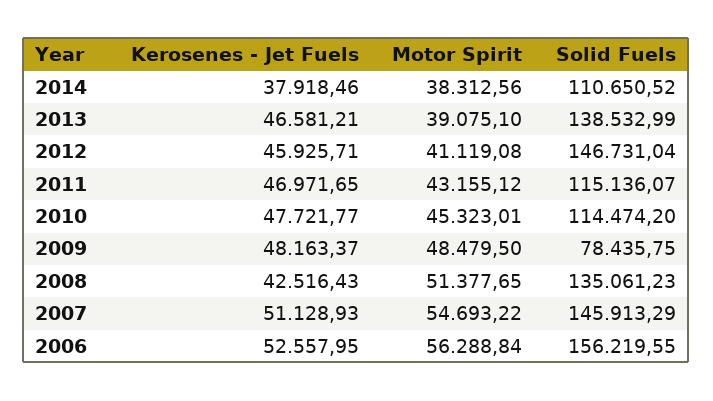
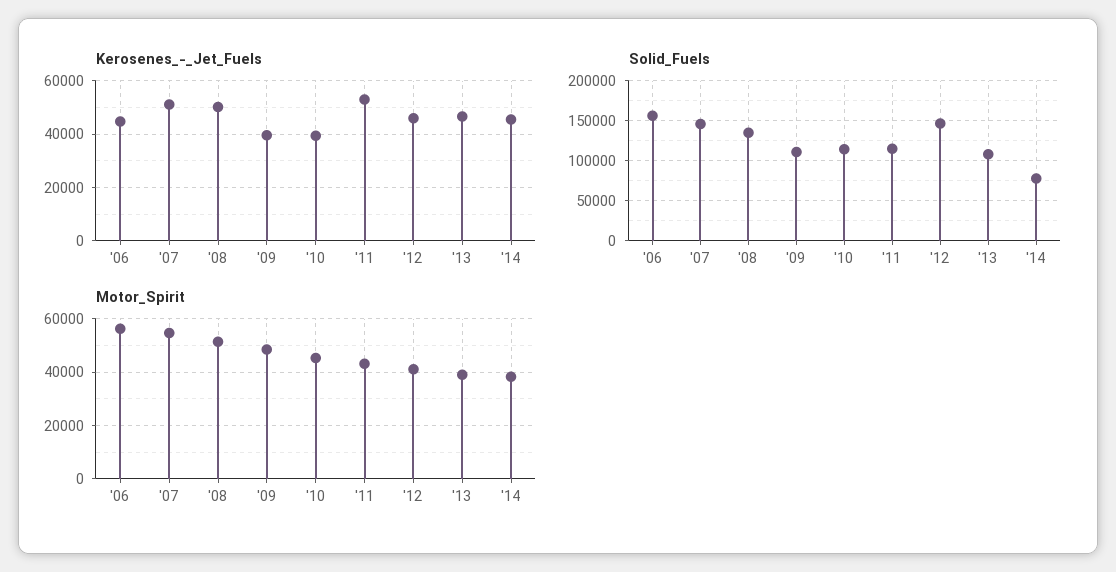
Kerosenes - Jet Fuels, 2014: 37918.46 -> 45000
Solid Fuels, 2014: 110650.52 -> 80000
Solid Fuels, 2013: 138532.99 -> 110000
Kerosenes - Jet Fuels, 2011: 46971.65 -> 52500
Kerosenes - Jet Fuels, 2010: 47721.77 -> 40000
Kerosenes - Jet Fuels, 2009: 48163.37 -> 40000
Solid Fuels, 2009: 78435.75 -> 110000
Kerosenes - Jet Fuels, 2008: 42516.43 -> 50000
Kerosenes - Jet Fuels, 2006: 52557.95 -> 45000

